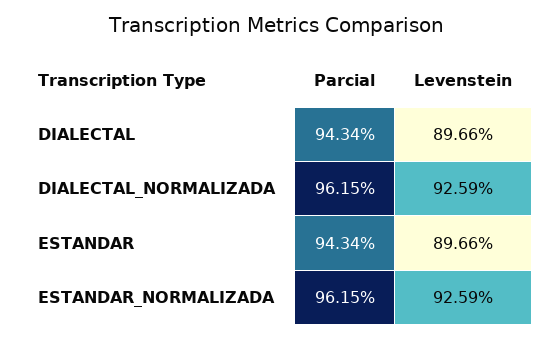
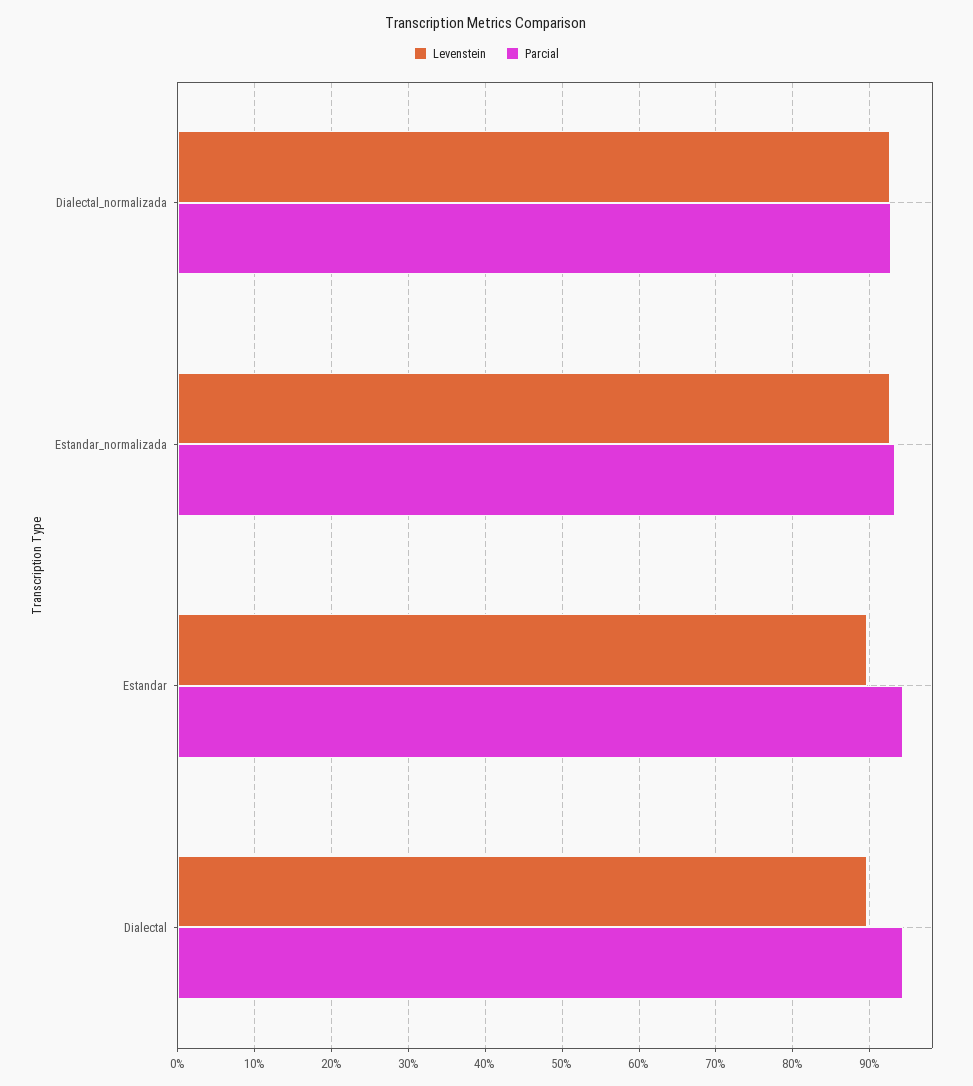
Parcial, DIALECTAL_NORMALIZADA: 96.15 -> 93
Parcial, ESTANDAR_NORMALIZADA: 96.15 -> 93

